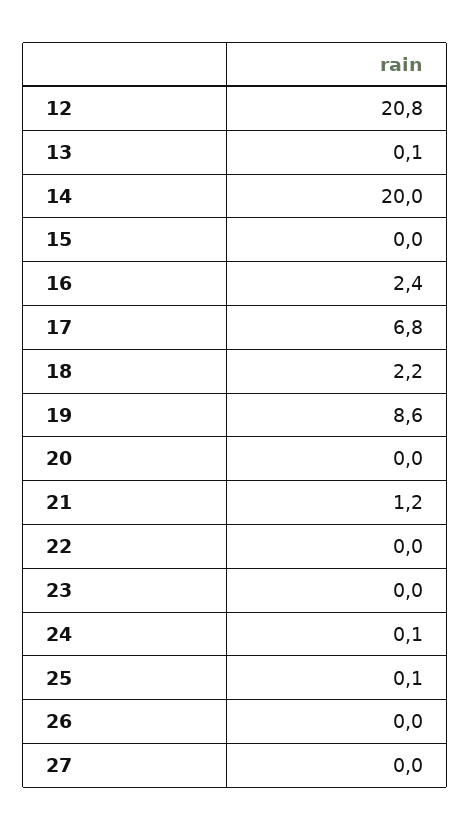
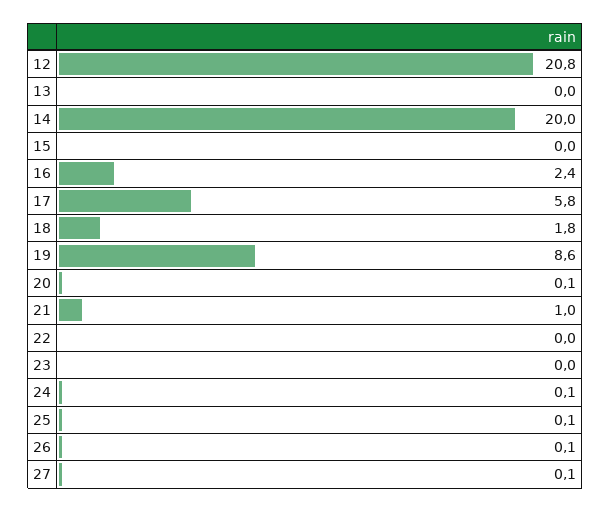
13: 0.1 -> 0
17: 6.8 -> 5.8
18: 2.2 -> 1.8
20: 0 -> 0.1
21: 1.2 -> 1
26: 0 -> 0.1
27: 0 -> 0.1

